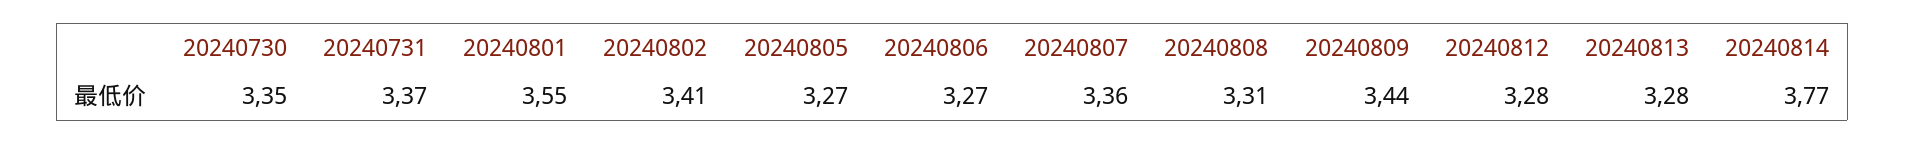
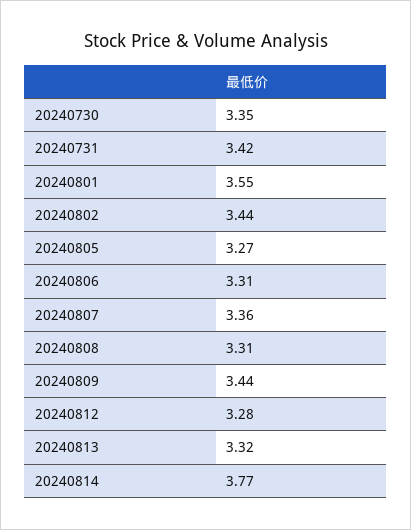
20240731: 3.37 -> 3.42
20240802: 3.41 -> 3.44
20240806: 3.27 -> 3.31
20240813: 3.28 -> 3.32

